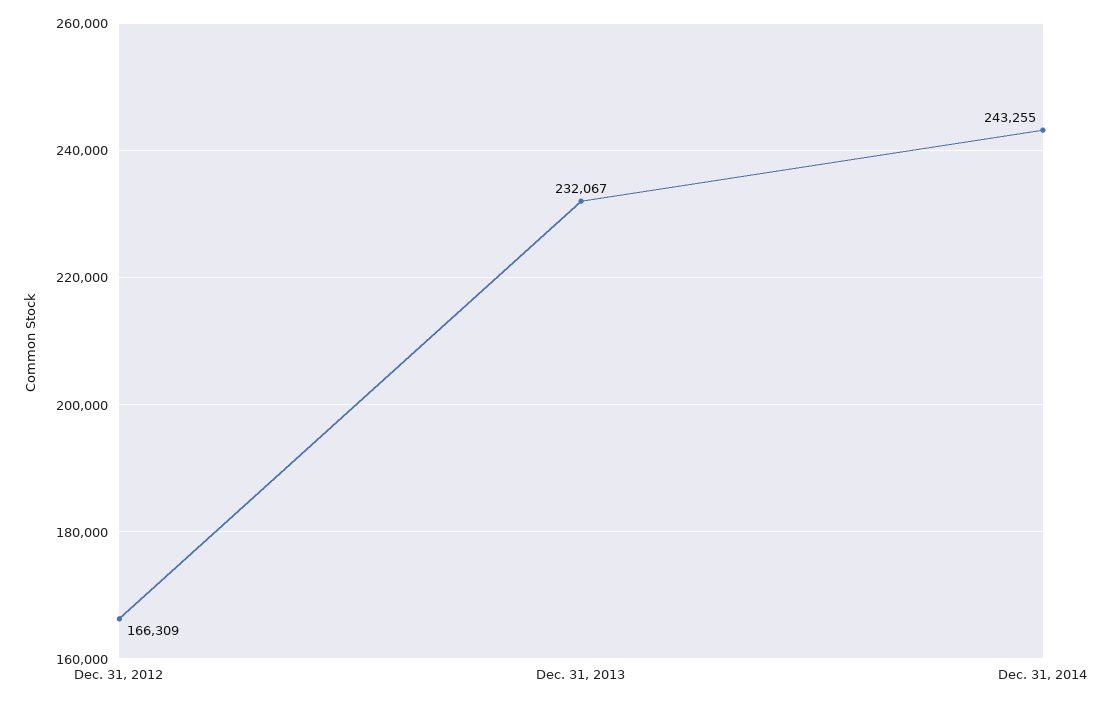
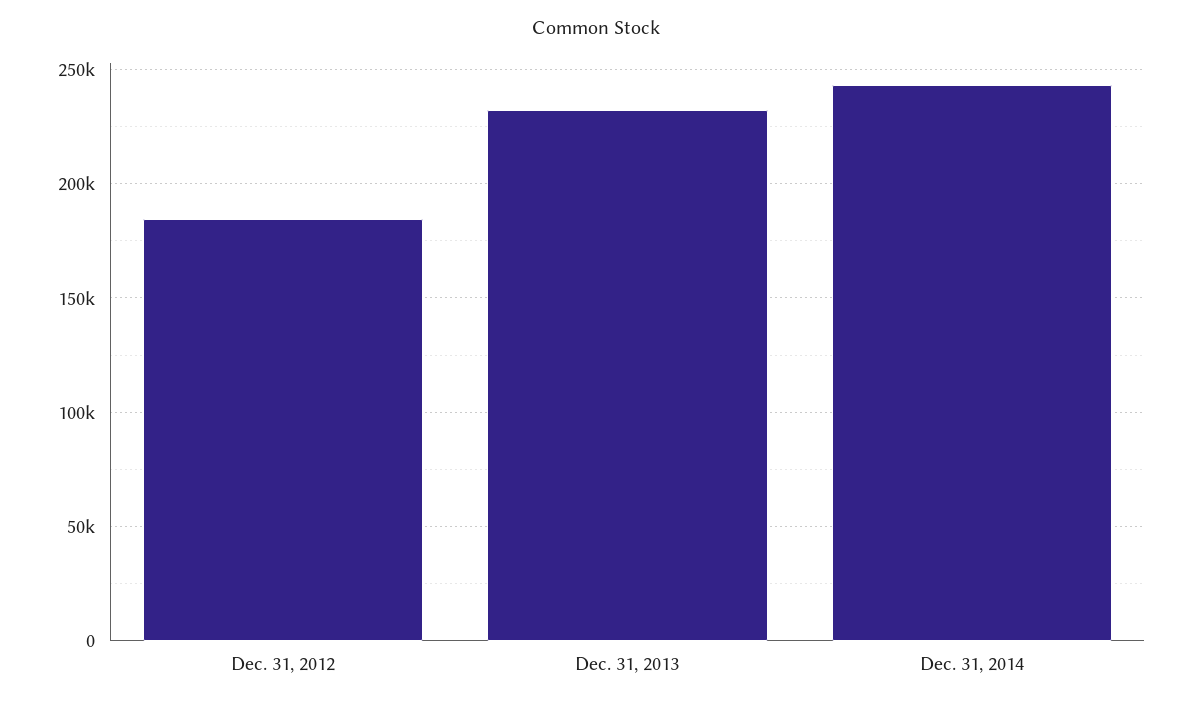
Dec. 31, 2012: 166309 -> 185000

